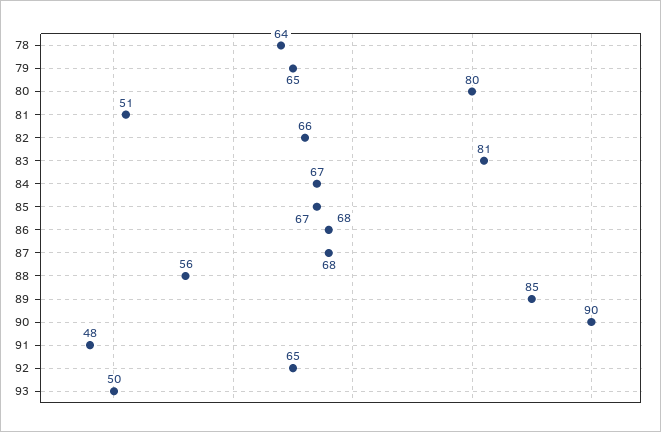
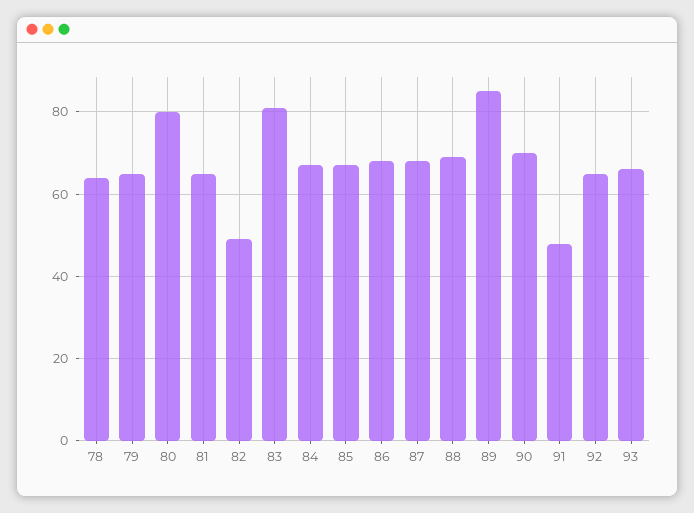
81: 51 -> 65
82: 66 -> 50
88: 56 -> 70
90: 90 -> 70
93: 50 -> 65

